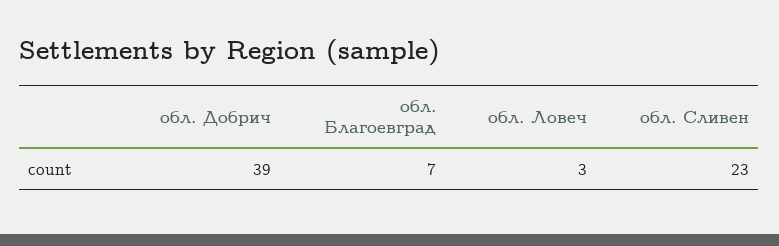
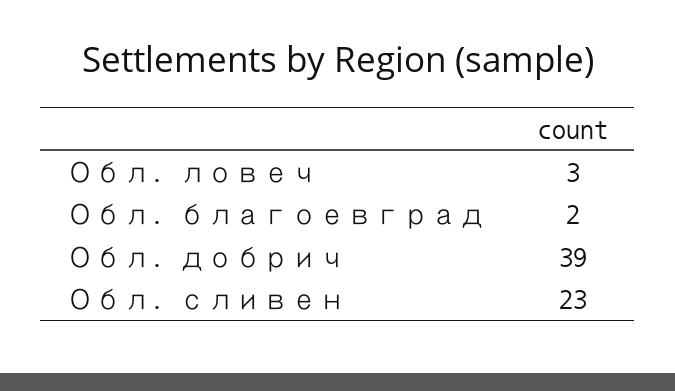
обл. Благоевград: 7 -> 2

